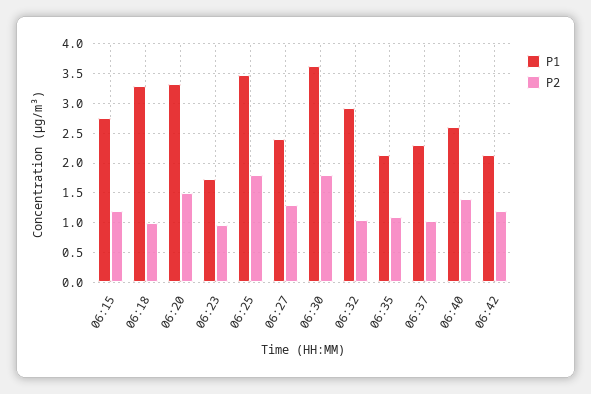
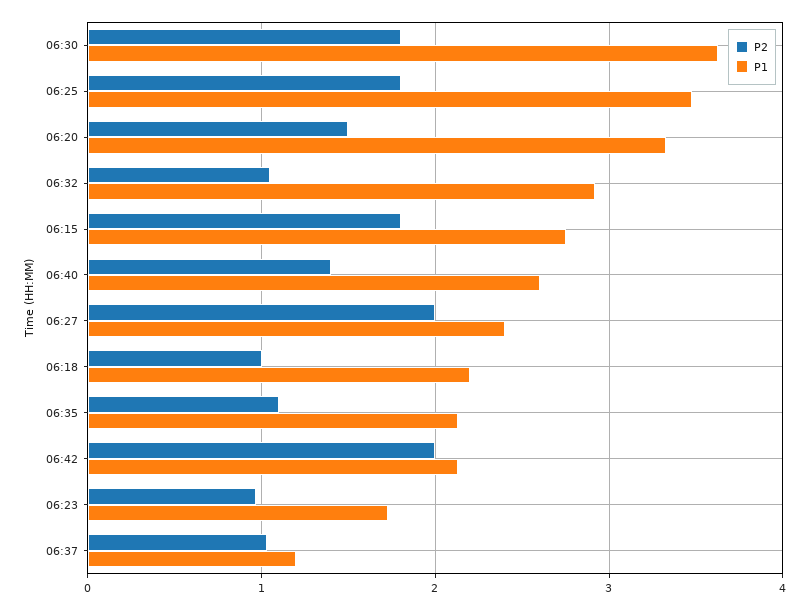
P2, 06:15: 1.25 -> 1.8
P1, 06:18: 3.25 -> 2.2
P2, 06:27: 1.25 -> 2
P1, 06:37: 2.25 -> 1.2
P2, 06:42: 1.25 -> 2

